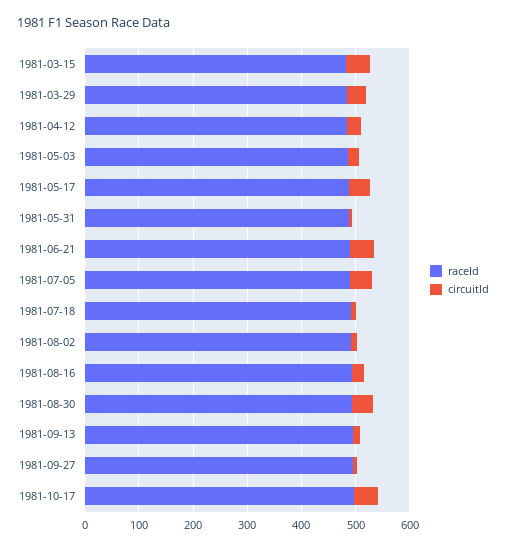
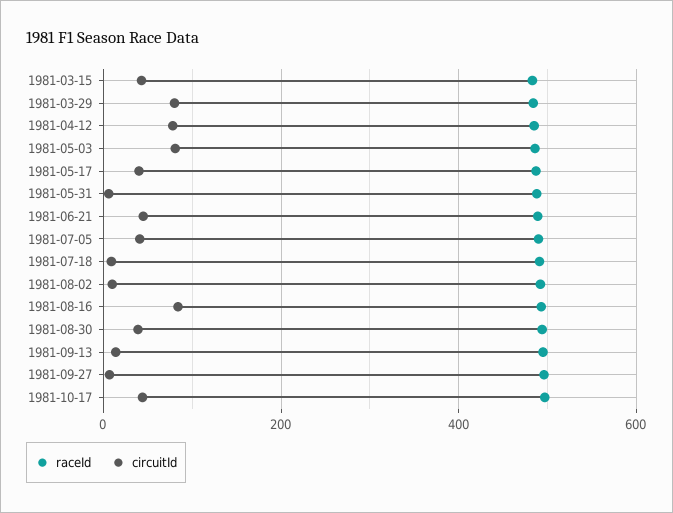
circuitId, 1981-03-29: 40 -> 80
circuitId, 1981-04-12: 20 -> 80
circuitId, 1981-05-03: 20 -> 80
circuitId, 1981-08-16: 20 -> 80

